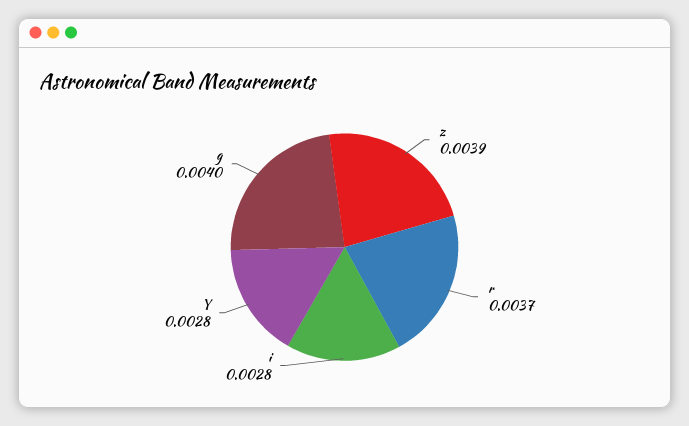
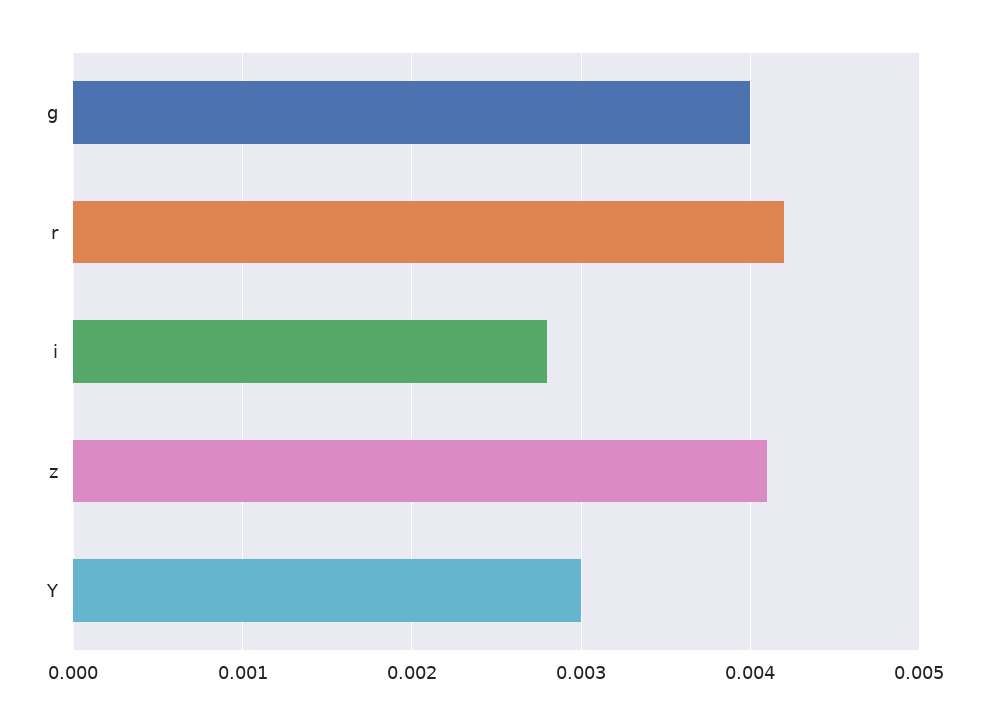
z: 0.0039 -> 0.0041
r: 0.0037 -> 0.0042
Y: 0.0028 -> 0.003

